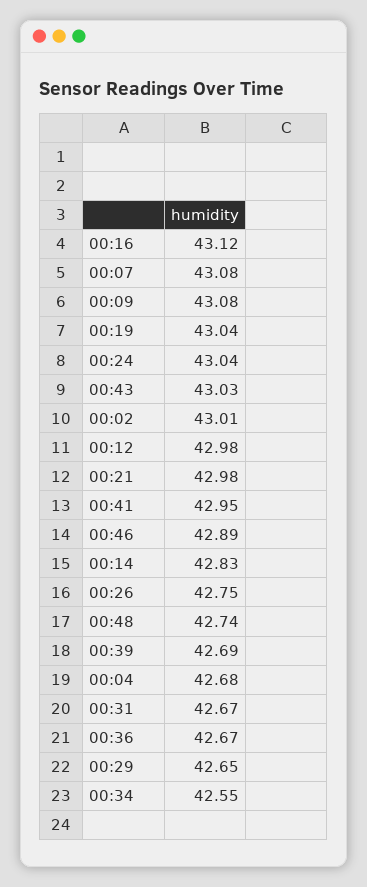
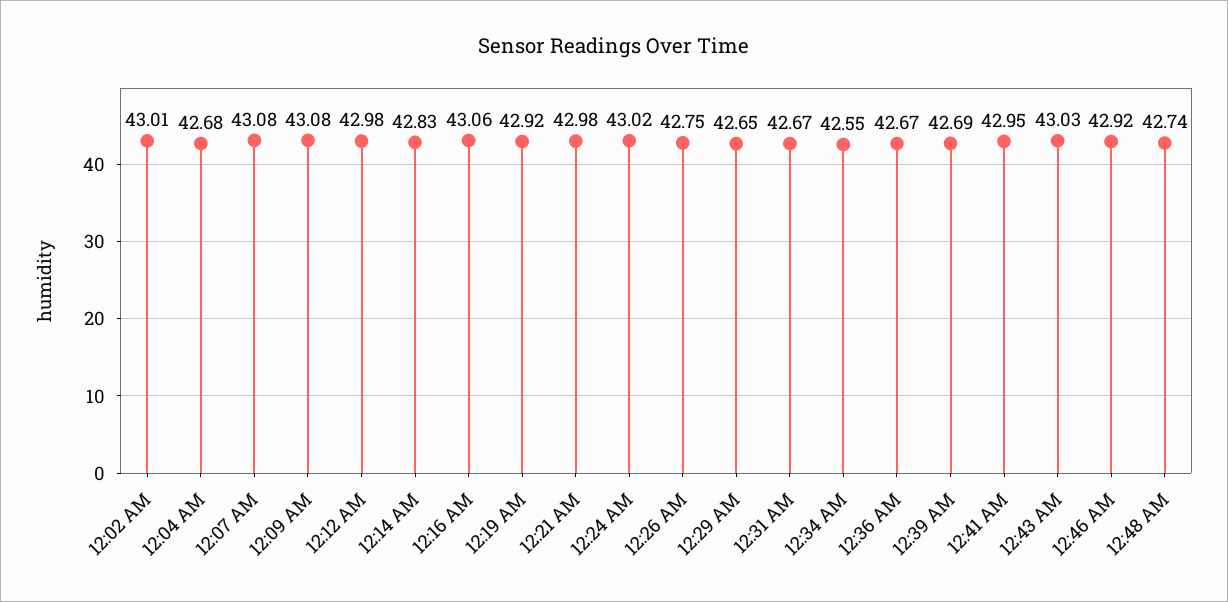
00:16: 43.12 -> 43.06
00:19: 43.04 -> 42.92
00:24: 43.04 -> 43.02
00:46: 42.89 -> 42.92

